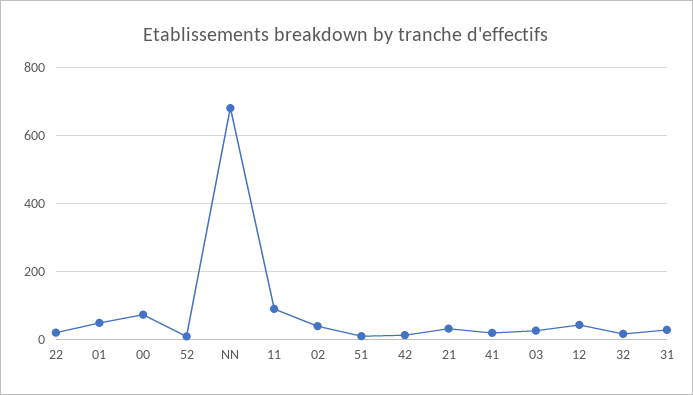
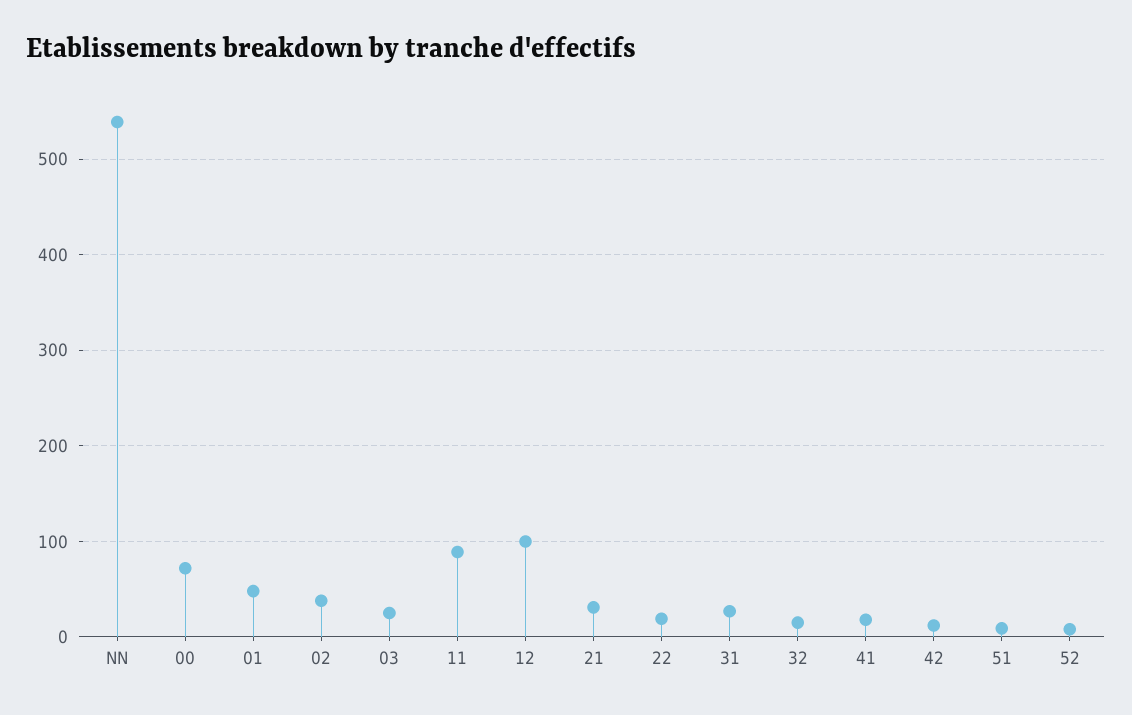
NN: 680 -> 540
12: 40 -> 100

